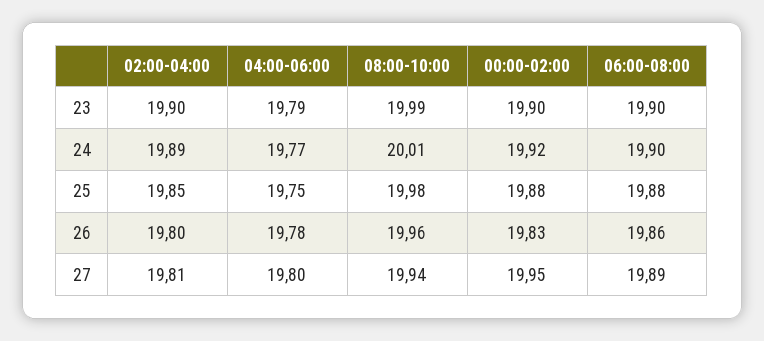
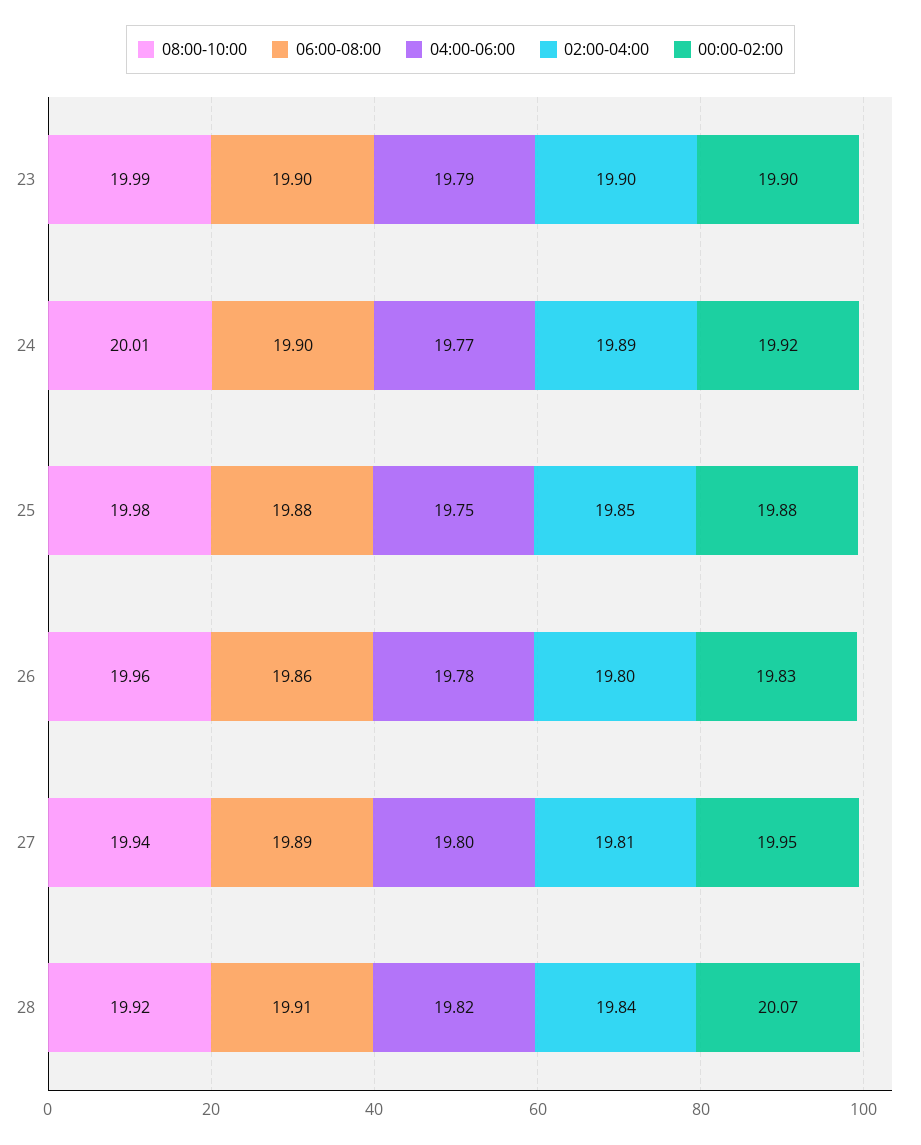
08:00-10:00, 28: none -> 19.92
06:00-08:00, 28: none -> 19.91
04:00-06:00, 28: none -> 19.82
02:00-04:00, 28: none -> 19.84
00:00-02:00, 28: none -> 20.07

